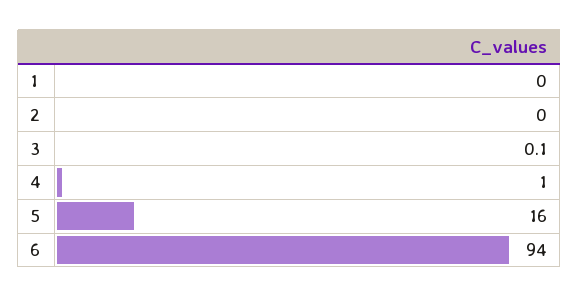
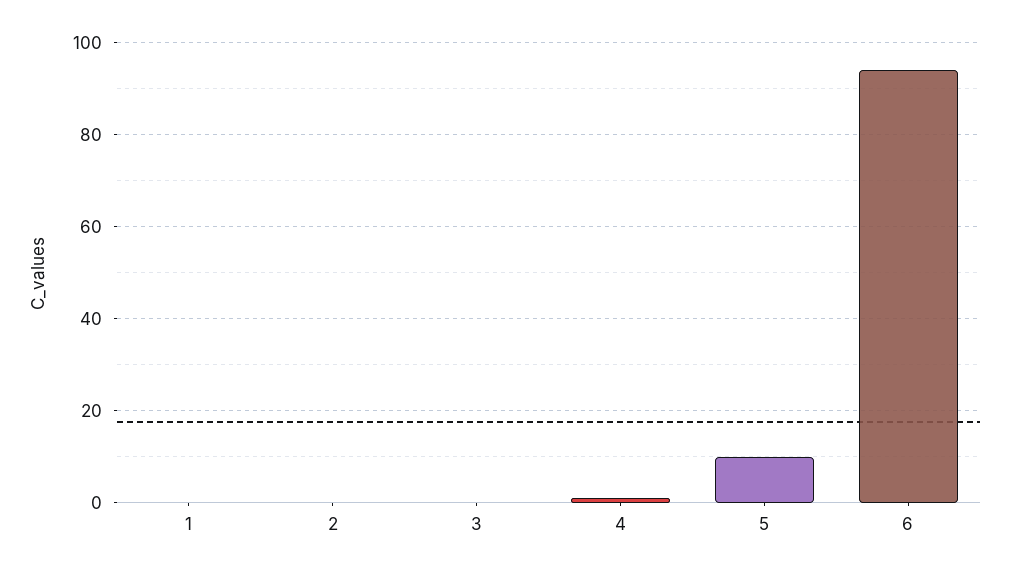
5: 16 -> 10

